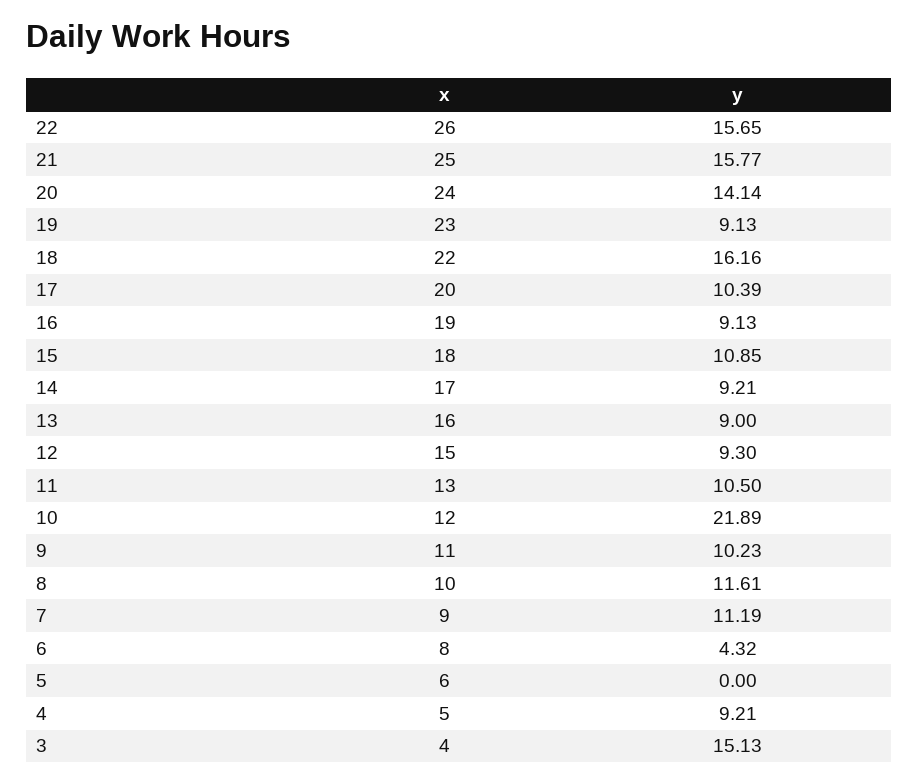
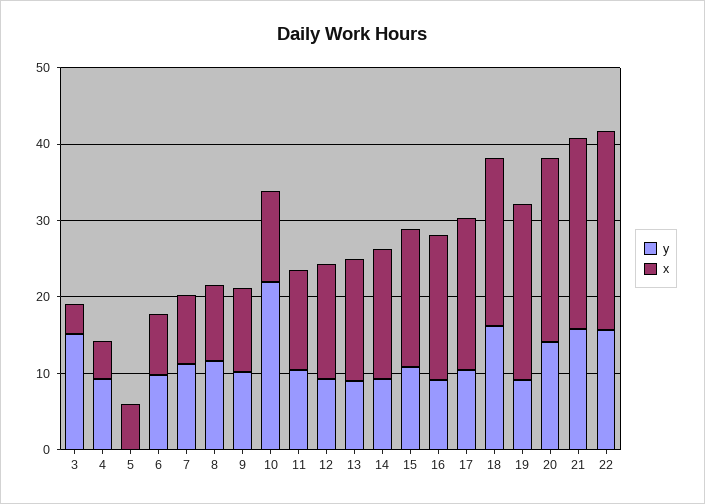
y, 6: 4.32 -> 10

